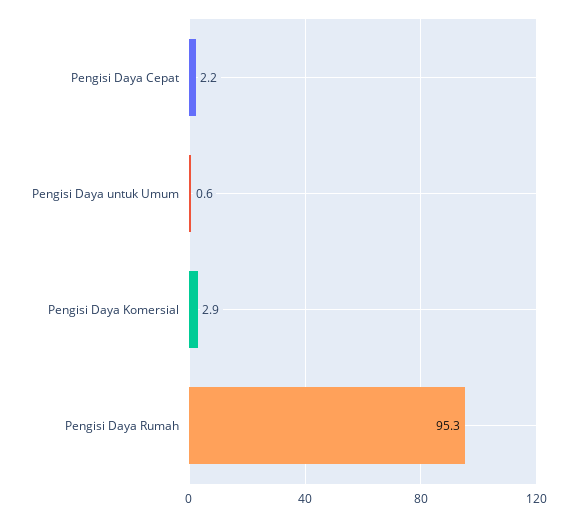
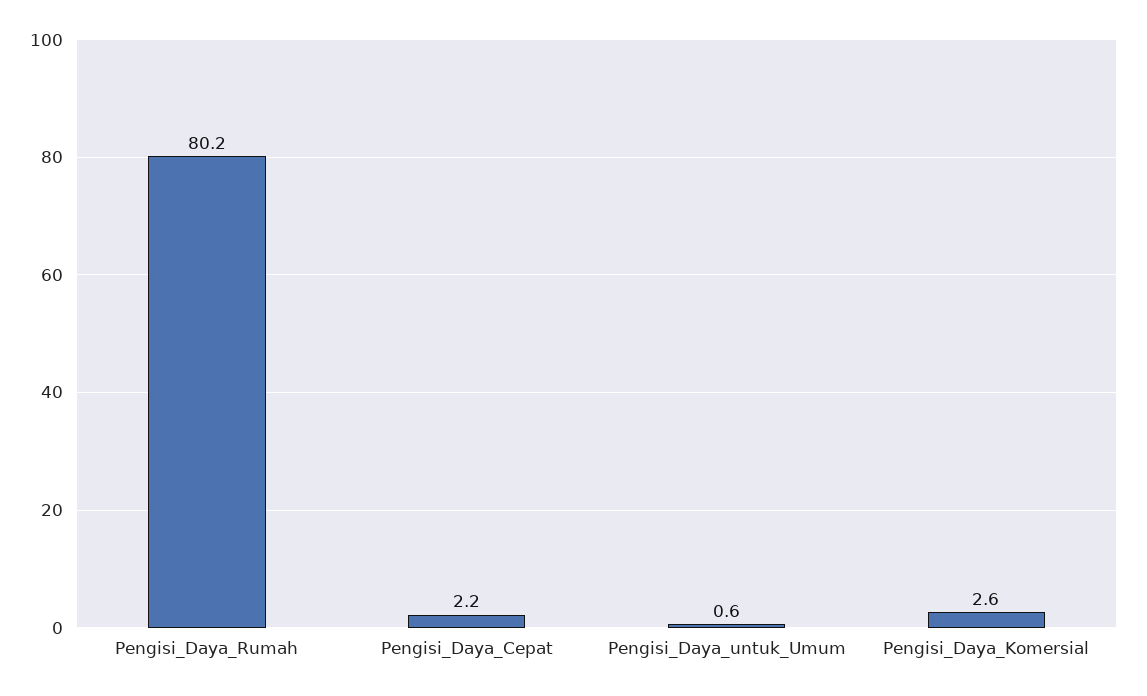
Pengisi Daya Komersial: 2.9 -> 2.6
Pengisi Daya Rumah: 95.3 -> 80.2

